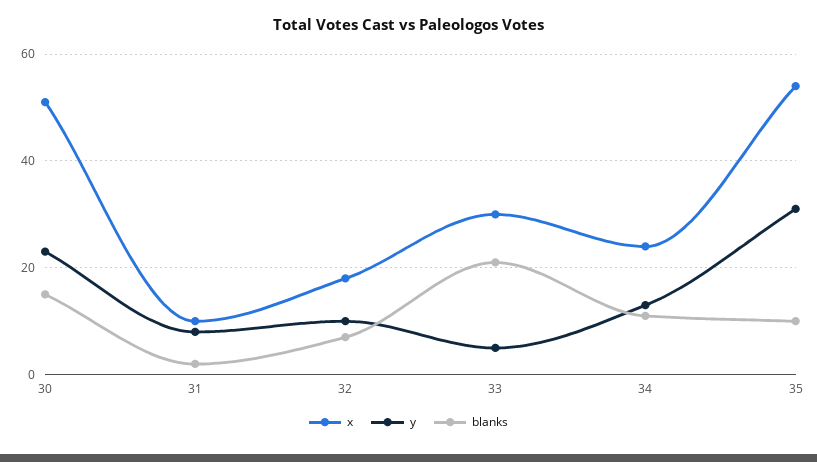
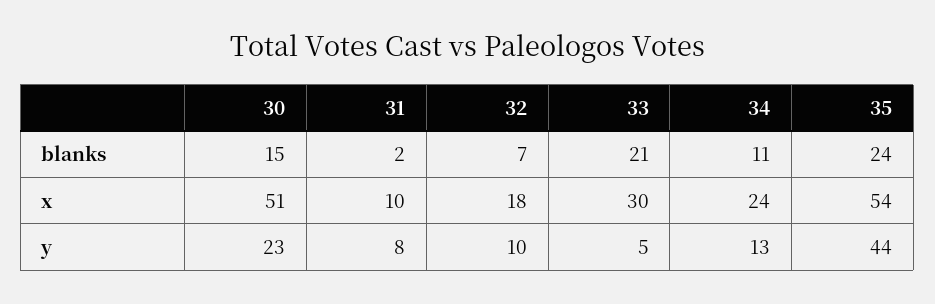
y, 35: 30 -> 44
blanks, 35: 10 -> 24

